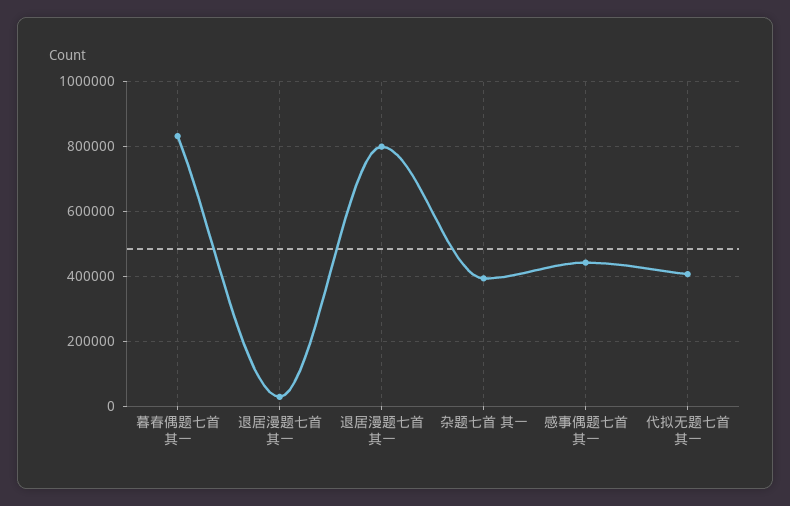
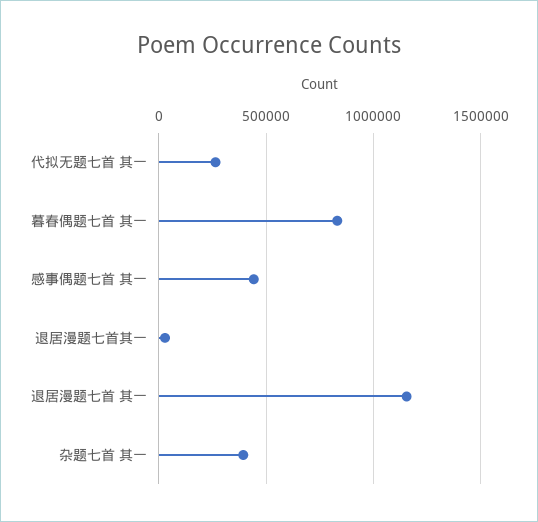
退居漫题七首 其一: 800000 -> 1150000
代拟无题七首 其一: 400000 -> 250000

